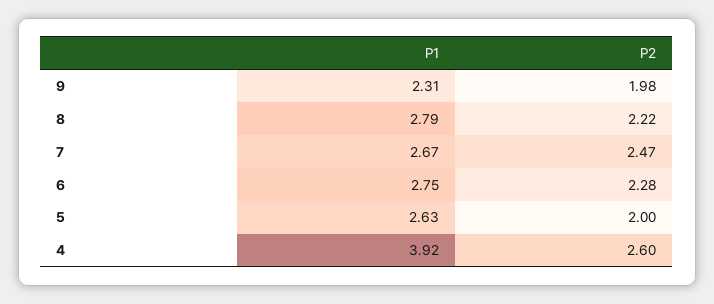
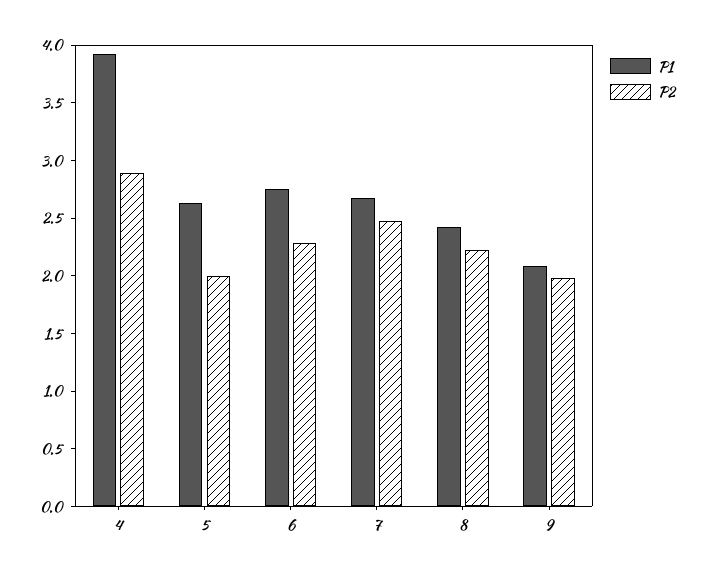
P1, 9: 2.31 -> 2.1
P1, 8: 2.79 -> 2.4
P2, 4: 2.6 -> 2.9

